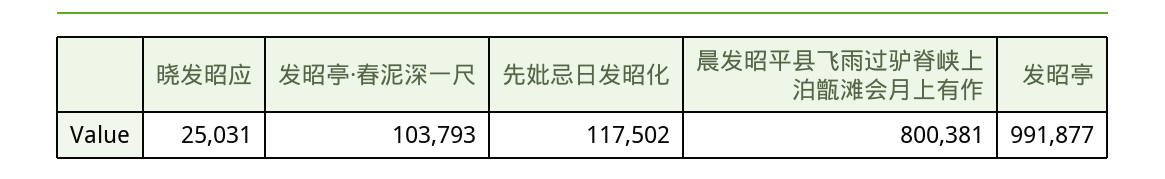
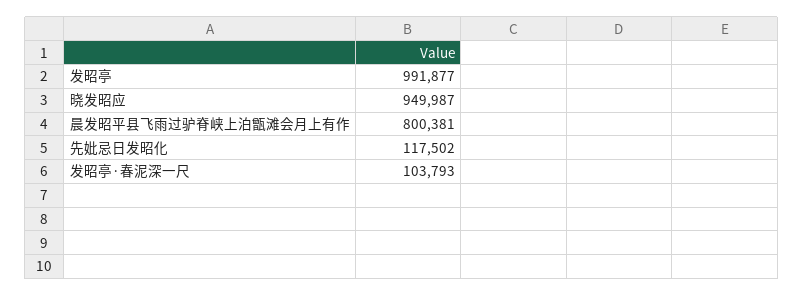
晓发昭应: 25031 -> 949987

